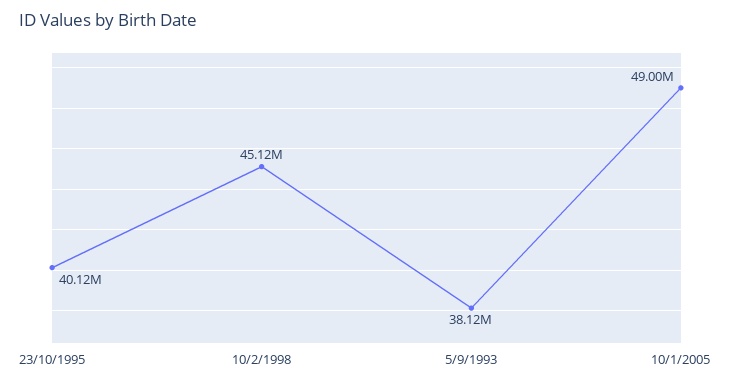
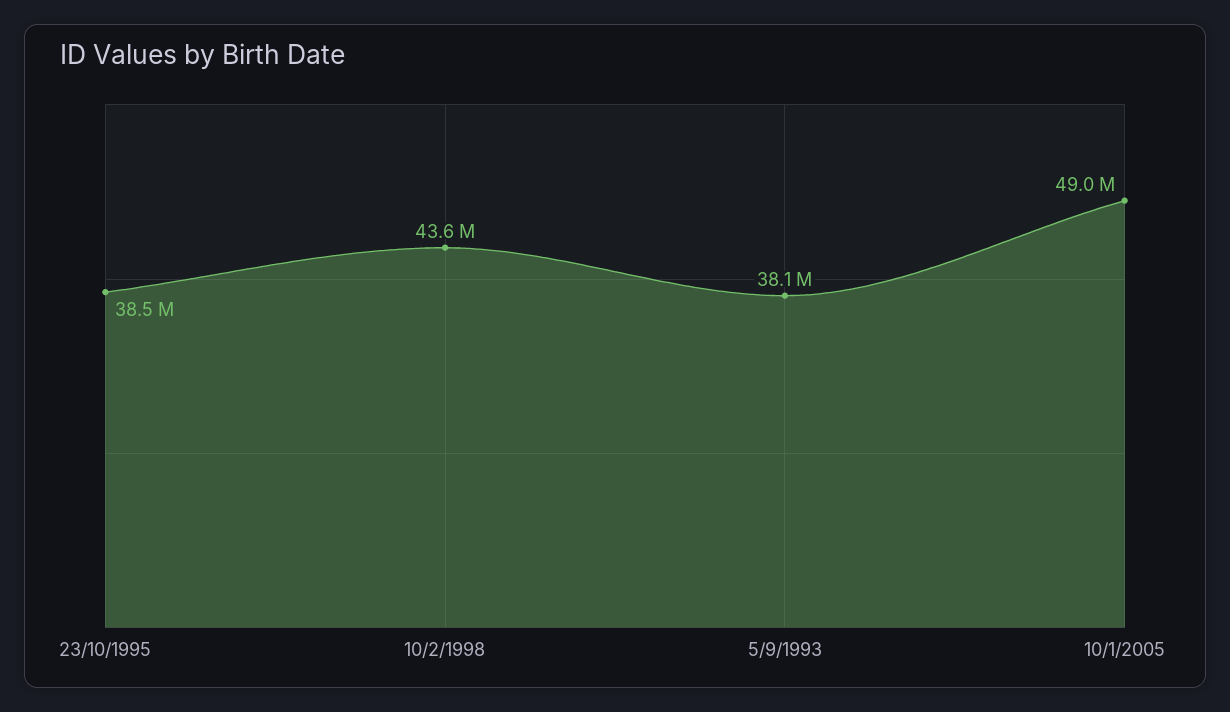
23/10/1995: 40120000 -> 38500000
10/2/1998: 45120000 -> 43600000

